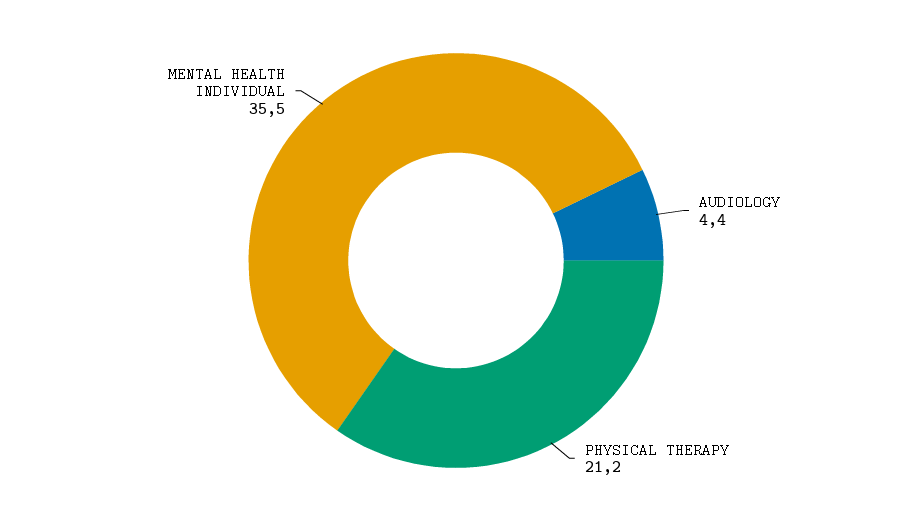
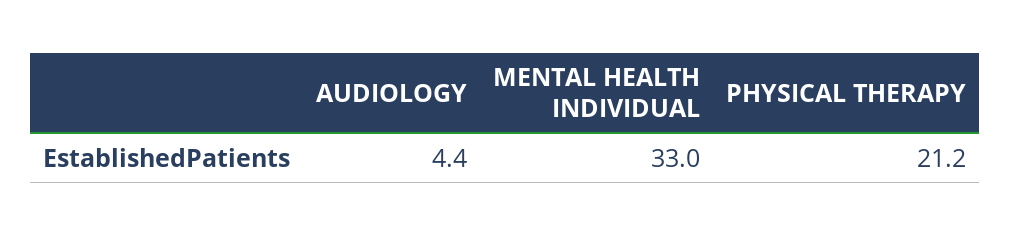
MENTAL HEALTH INDIVIDUAL: 35.5 -> 33

